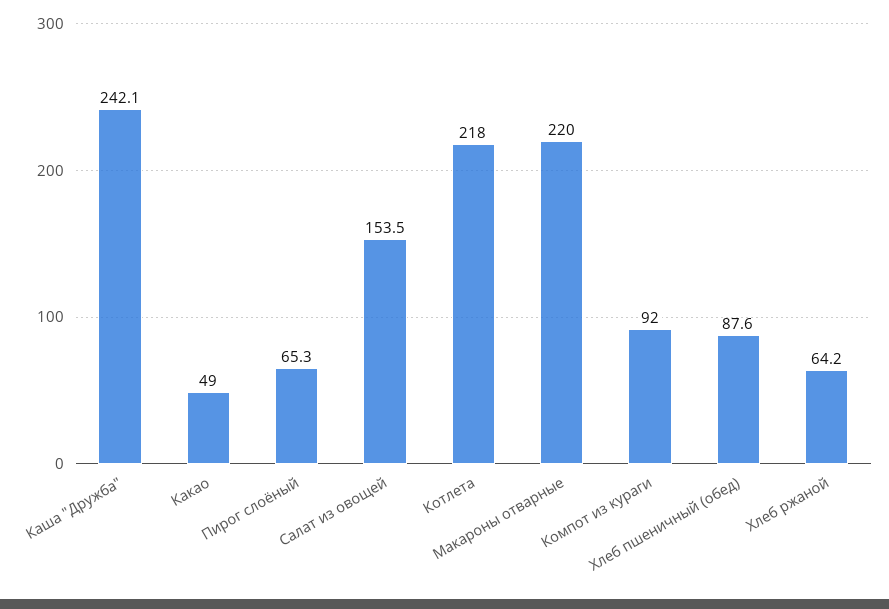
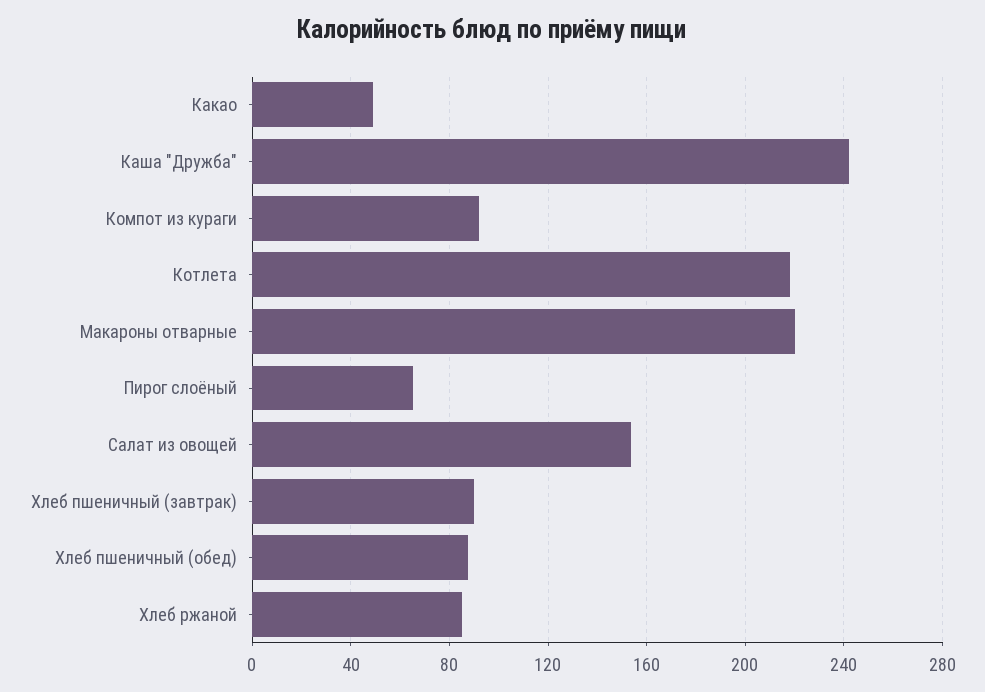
Хлеб ржаной: 64.2 -> 85
Хлеб пшеничный (завтрак): none -> 90

